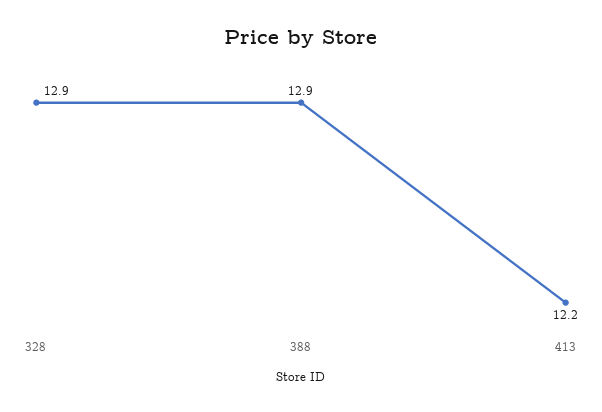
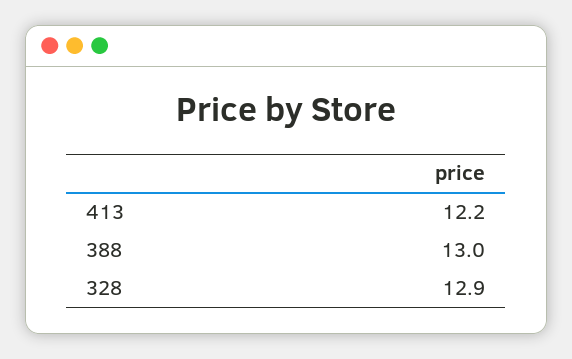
388: 12.9 -> 13

